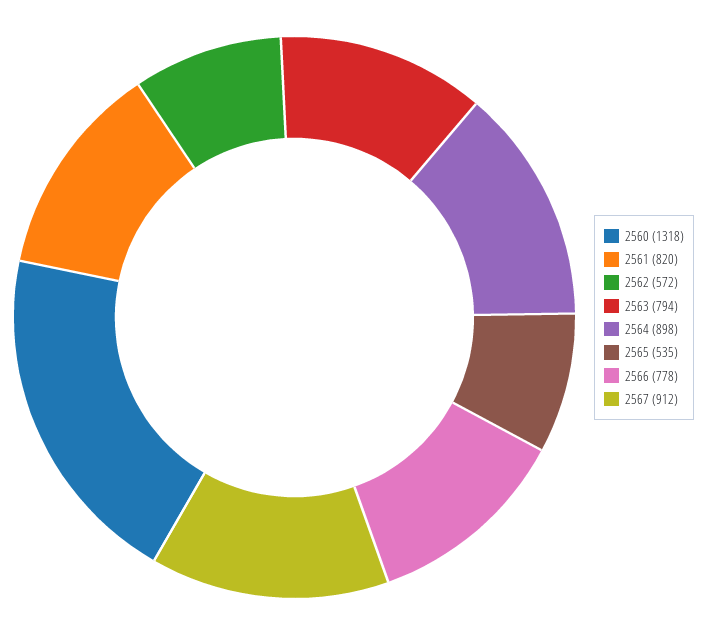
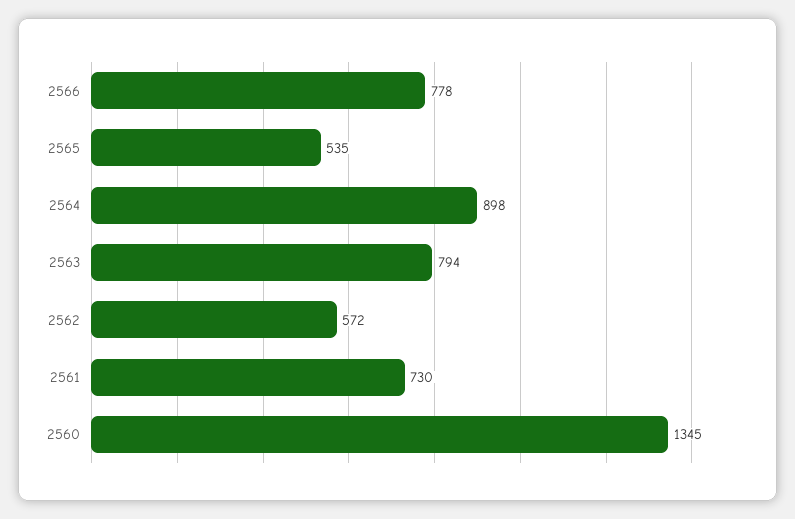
2560: 1318 -> 1345
2561: 820 -> 730
2567: 912 -> none

